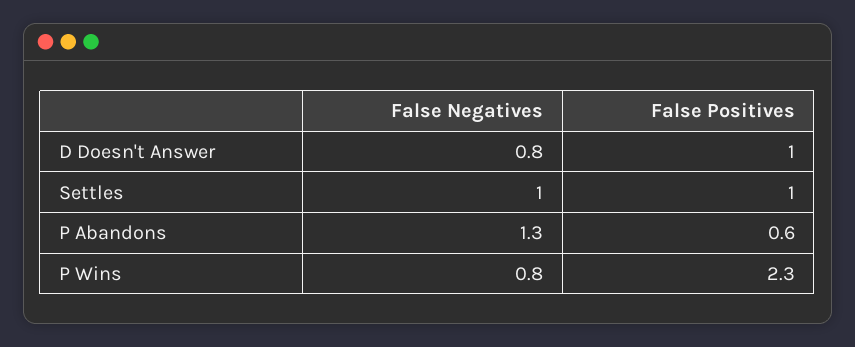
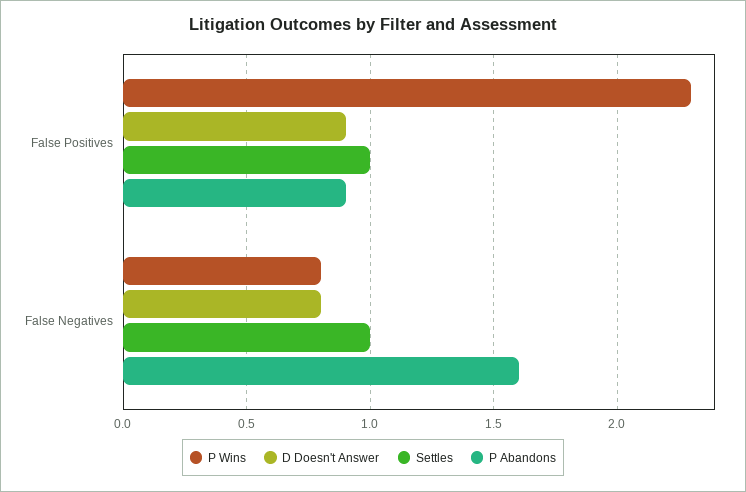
D Doesn't Answer, False Positives: 1 -> 0.9
P Abandons, False Negatives: 1.3 -> 1.6
P Abandons, False Positives: 0.6 -> 0.9

